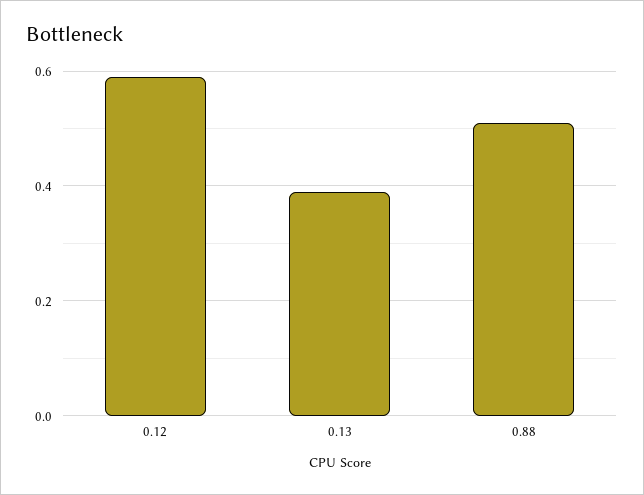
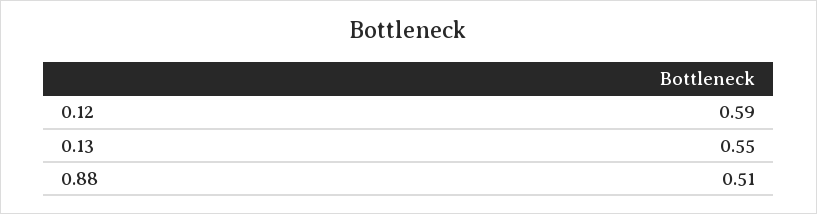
0.13: 0.4 -> 0.55

